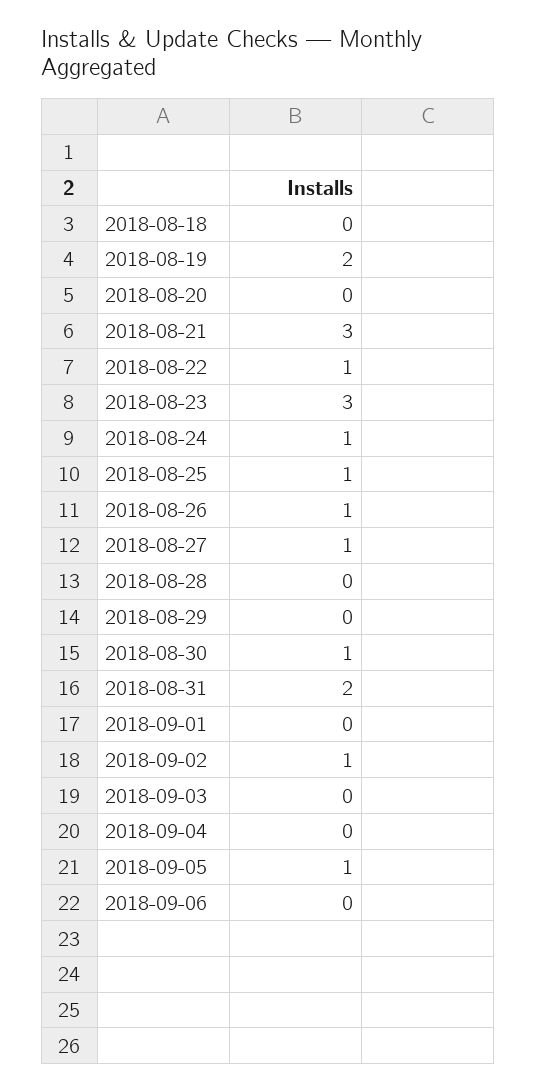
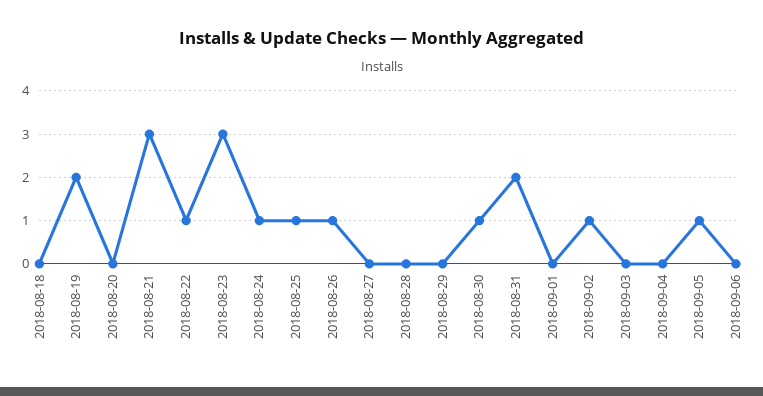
2018-08-27: 1 -> 0

